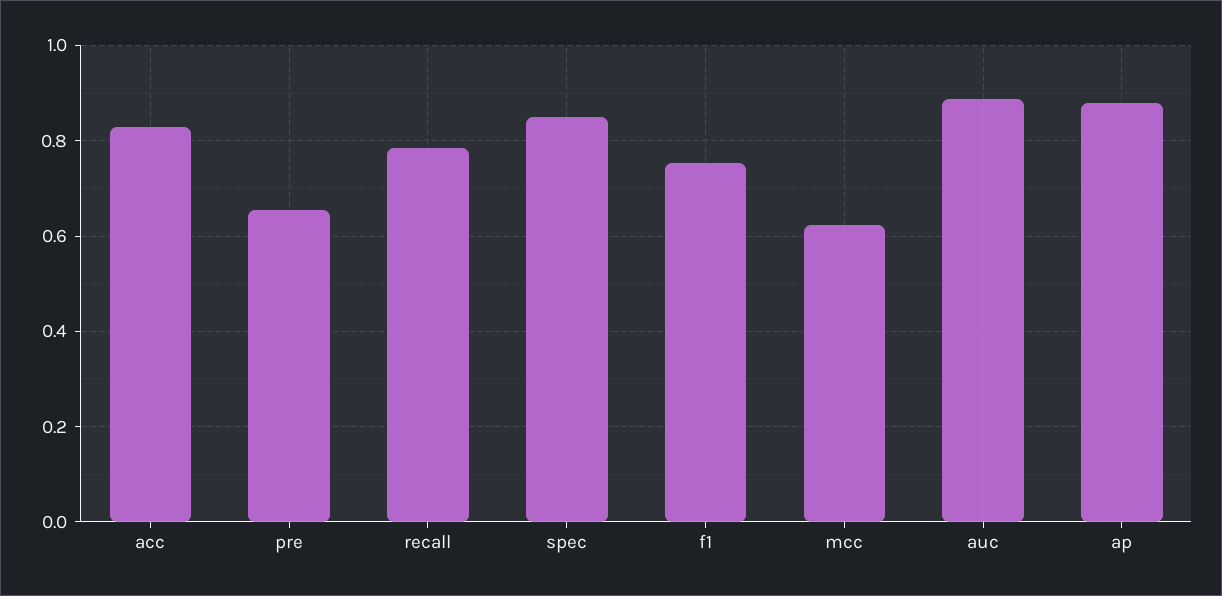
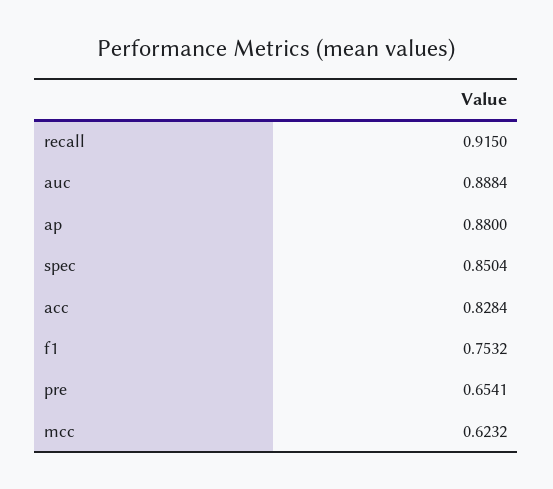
recall: 0.78 -> 0.915

